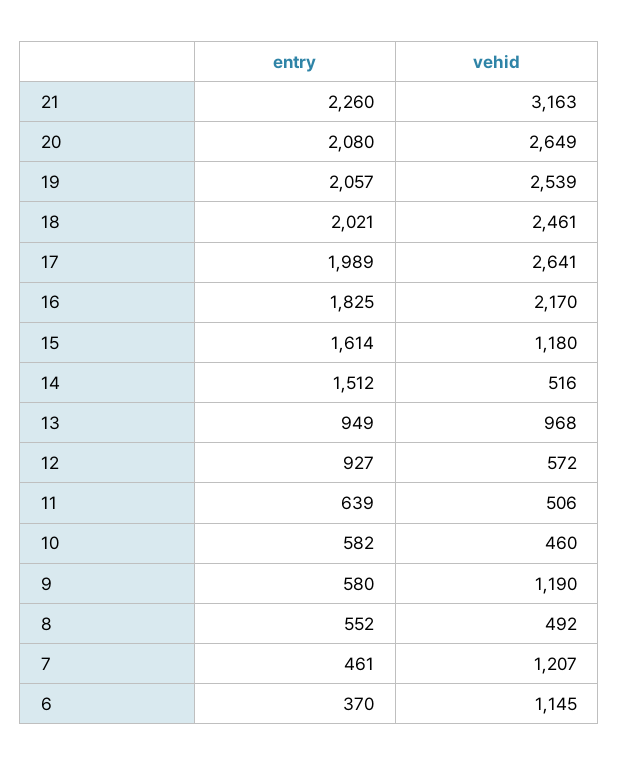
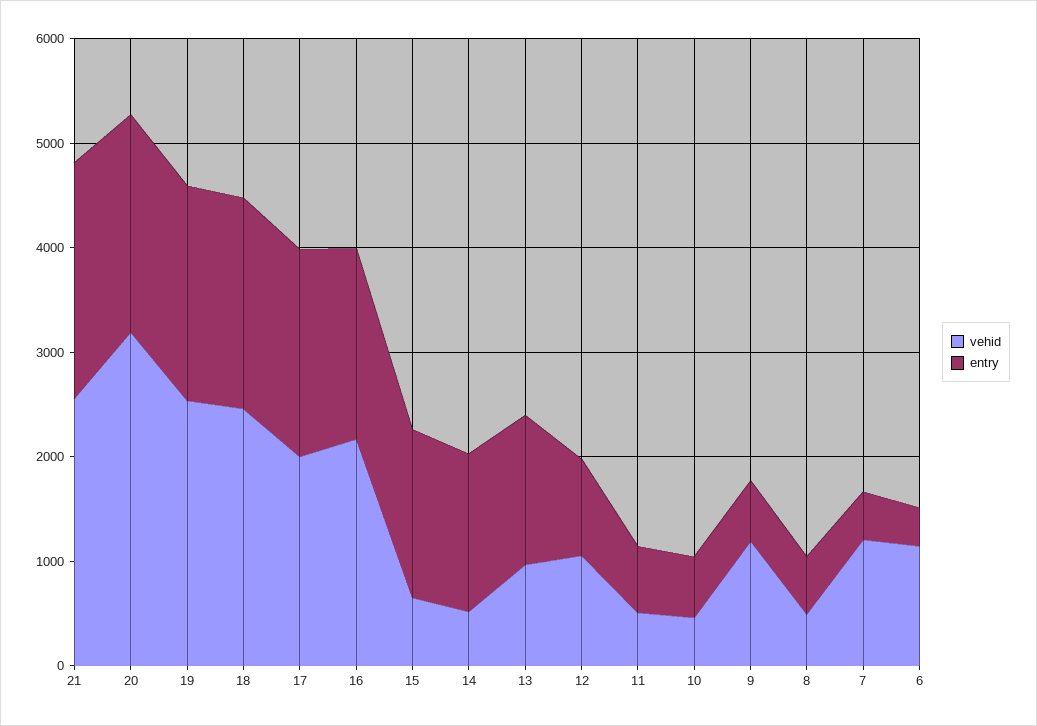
vehid, 21: 3163 -> 2600
vehid, 20: 2649 -> 3200
vehid, 17: 2641 -> 2000
vehid, 15: 1180 -> 600
entry, 13: 949 -> 1400
vehid, 12: 572 -> 1000

